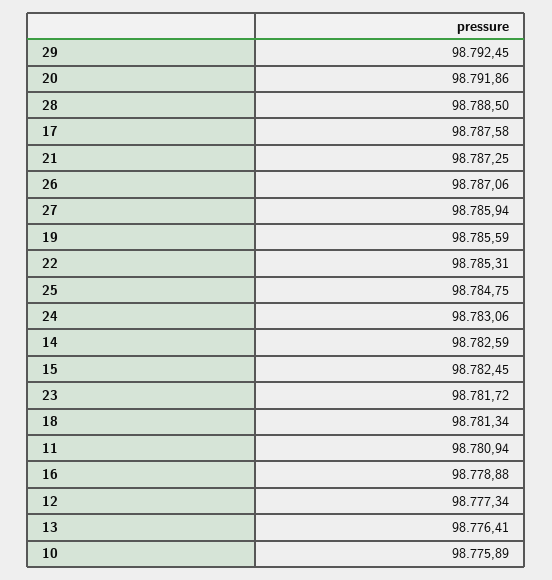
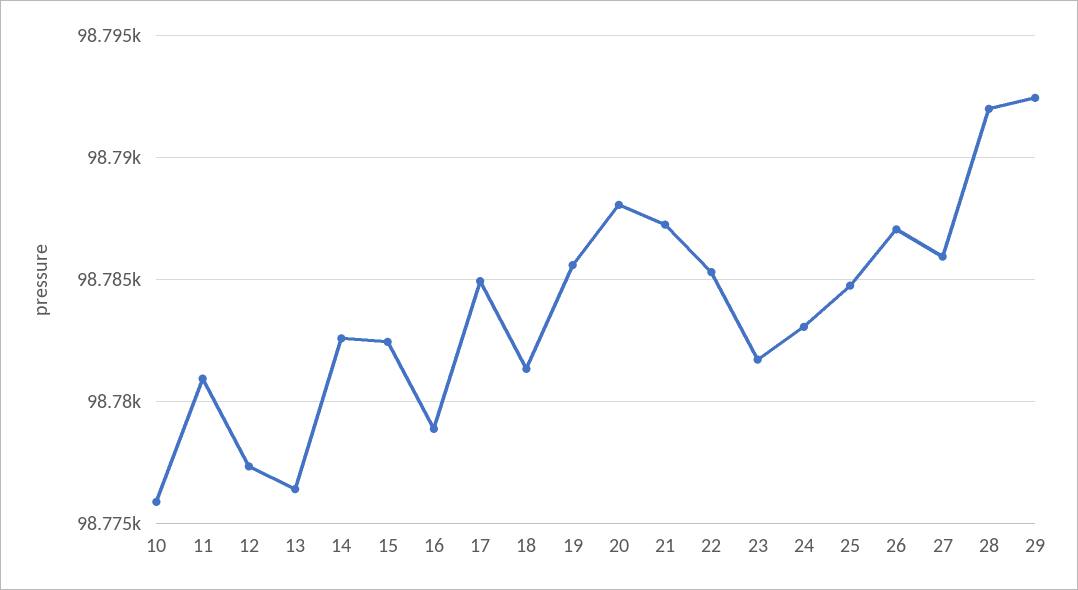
20: 98791.86 -> 98788
28: 98788.5 -> 98792
17: 98787.58 -> 98785

